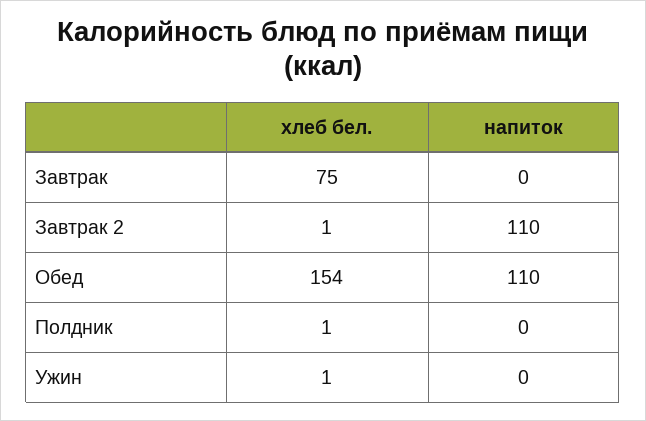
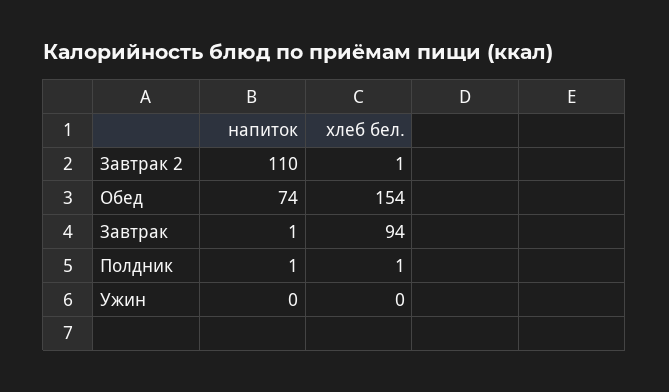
хлеб бел., Завтрак: 75 -> 94
напиток, Завтрак: 0 -> 1
напиток, Обед: 110 -> 74
напиток, Полдник: 0 -> 1
хлеб бел., Ужин: 1 -> 0

